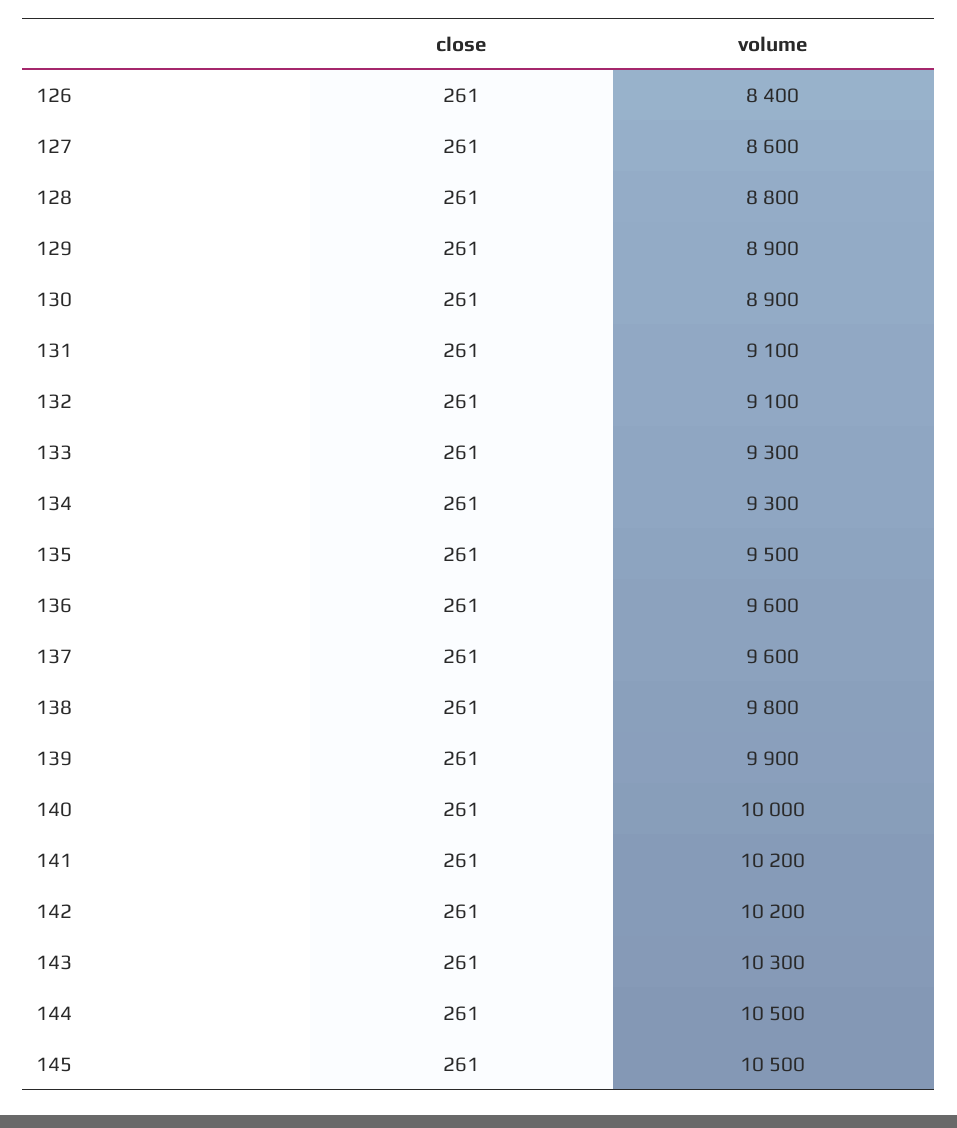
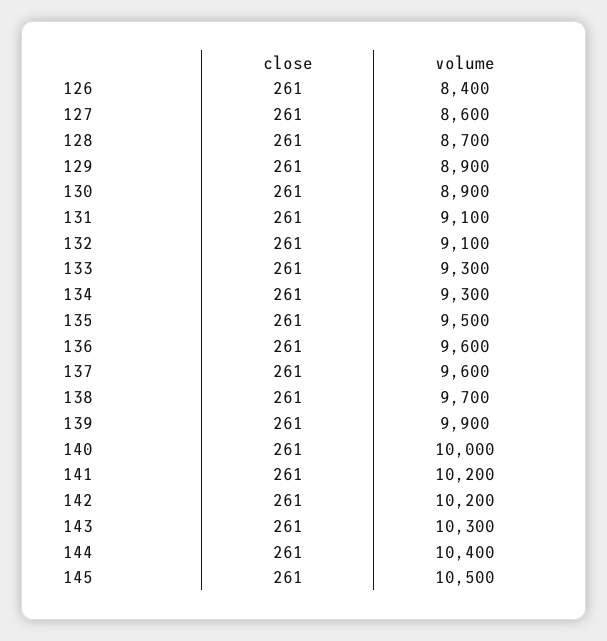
volume, 128: 8800 -> 8700
volume, 138: 9800 -> 9700
volume, 144: 10500 -> 10400

